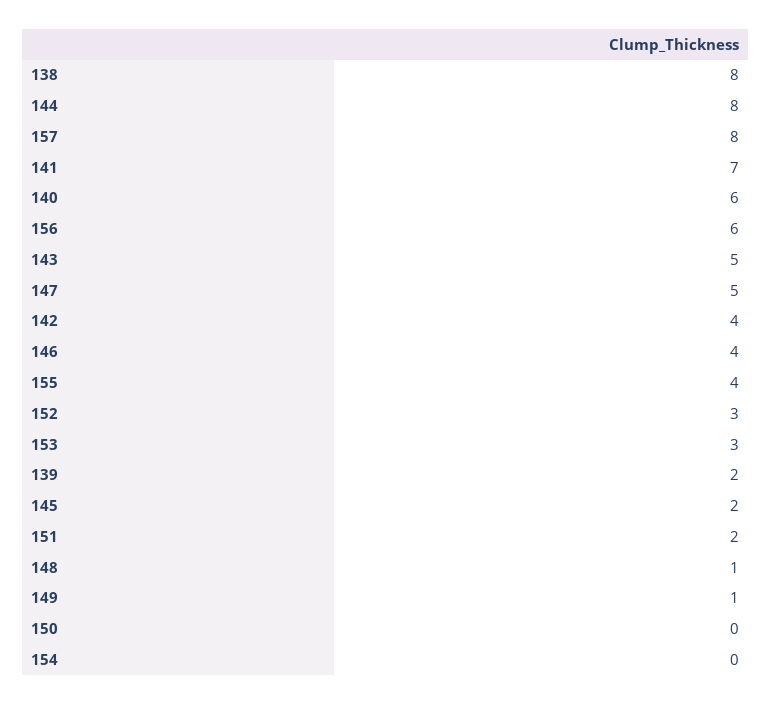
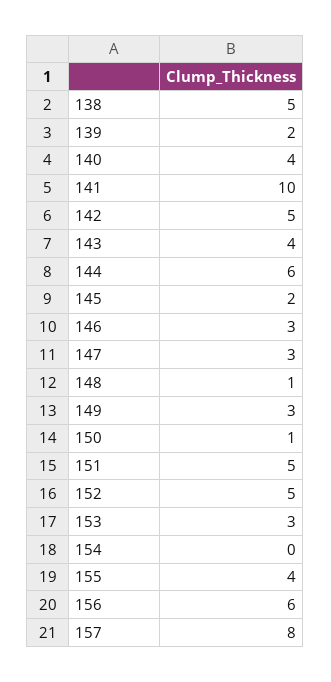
138: 8 -> 5
144: 8 -> 6
141: 7 -> 10
140: 6 -> 4
143: 5 -> 4
147: 5 -> 3
142: 4 -> 5
146: 4 -> 3
152: 3 -> 5
151: 2 -> 5
149: 1 -> 3
150: 0 -> 1

